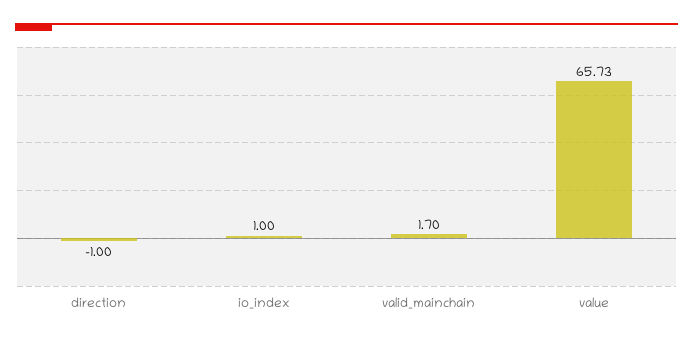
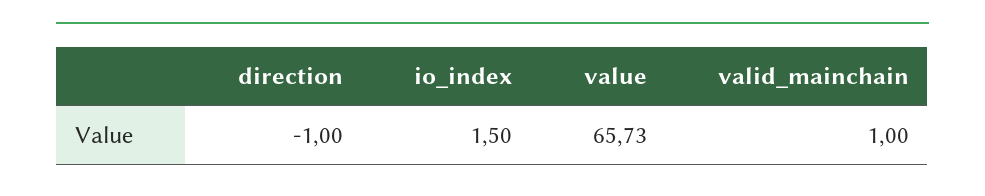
io_index: 1 -> 1.5
valid_mainchain: 1.7 -> 1

